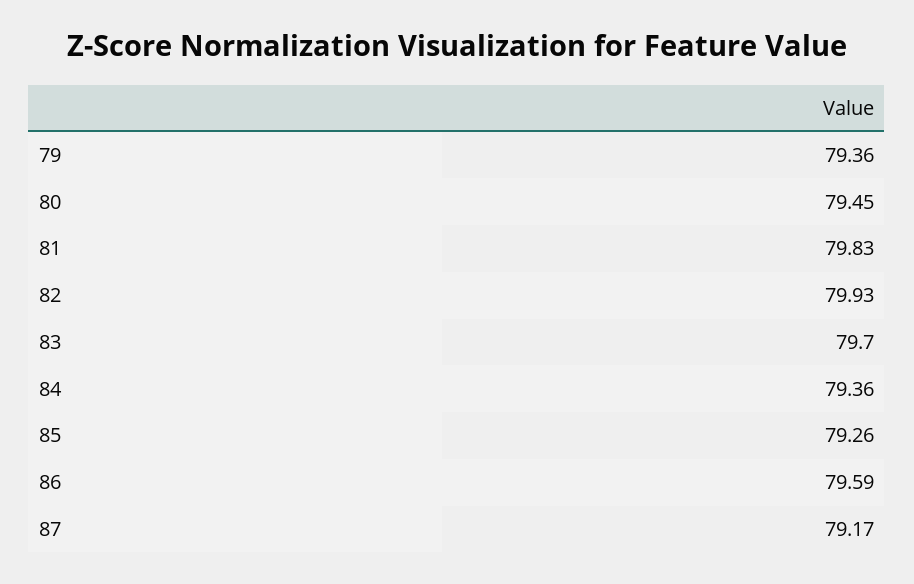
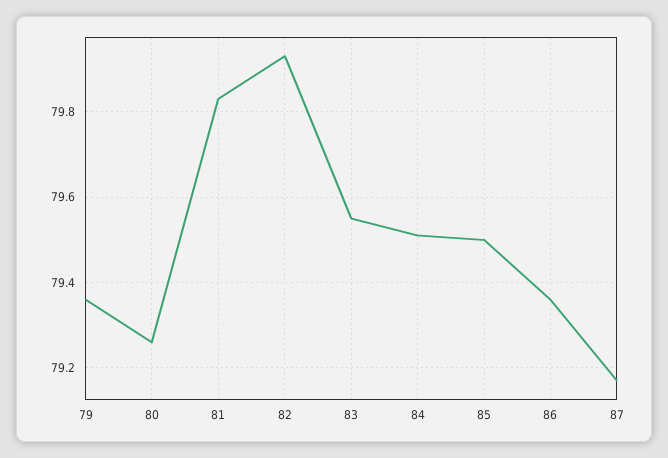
80: 79.45 -> 79.25
83: 79.7 -> 79.55
84: 79.36 -> 79.5
85: 79.26 -> 79.5
86: 79.59 -> 79.35

